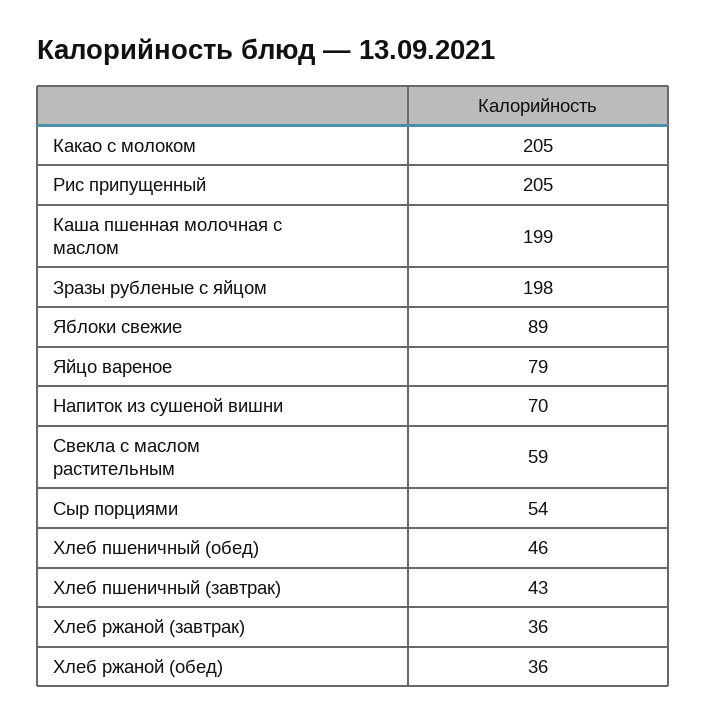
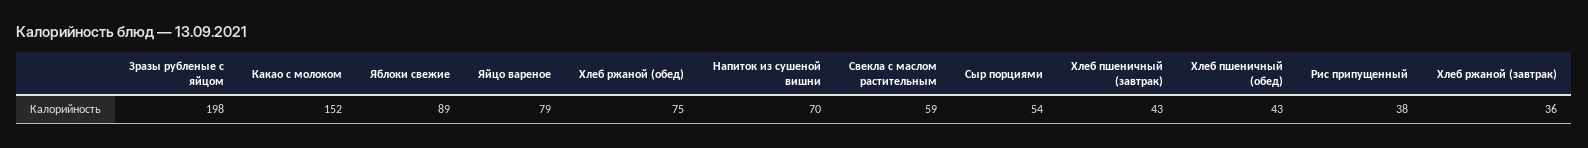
Какао с молоком: 205 -> 152
Рис припущенный: 205 -> 38
Каша пшенная молочная с маслом: 199 -> none
Хлеб пшеничный (обед): 46 -> 43
Хлеб ржаной (обед): 36 -> 75

